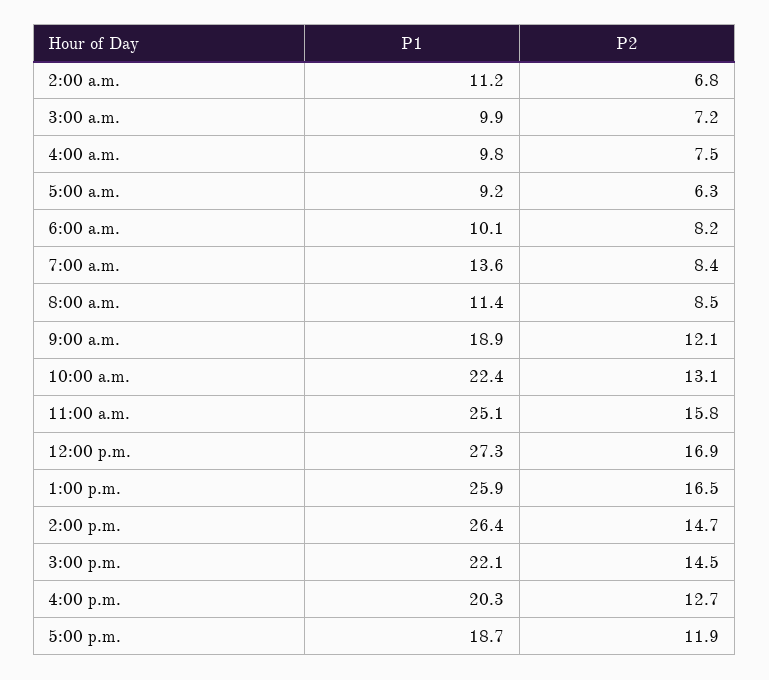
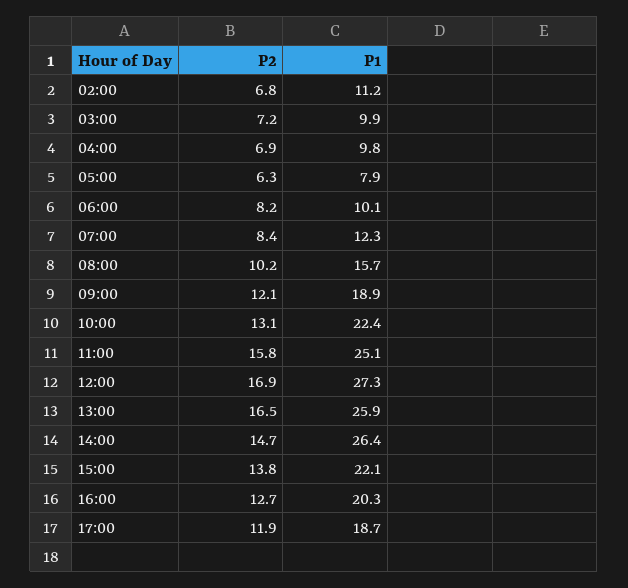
P2, 4:00 a.m.: 7.5 -> 6.9
P1, 5:00 a.m.: 9.2 -> 7.9
P1, 7:00 a.m.: 13.6 -> 12.3
P1, 8:00 a.m.: 11.4 -> 15.7
P2, 8:00 a.m.: 8.5 -> 10.2
P2, 3:00 p.m.: 14.5 -> 13.8

